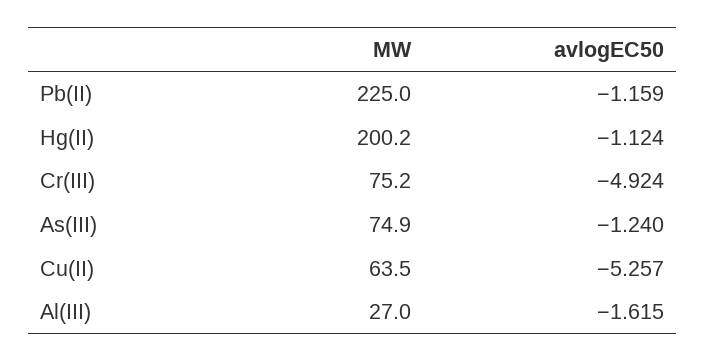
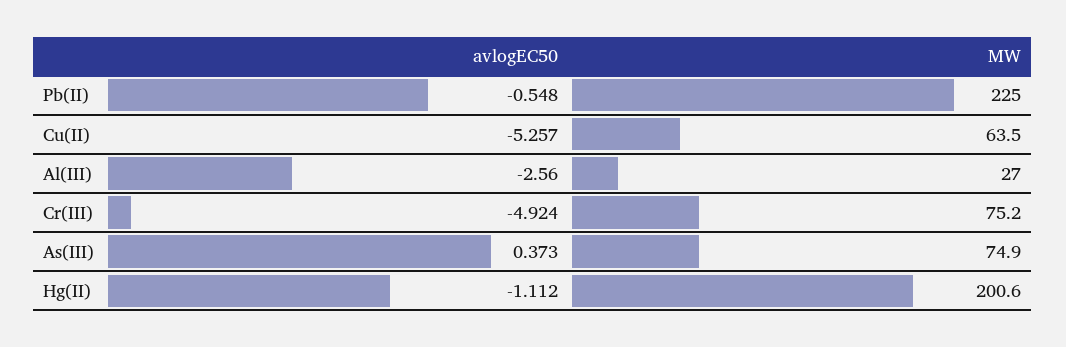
avlogEC50, Pb(II): -1.159 -> -0.548
MW, Hg(II): 200.2 -> 200.6
avlogEC50, Hg(II): -1.124 -> -1.112
avlogEC50, As(III): -1.24 -> 0.373
avlogEC50, Al(III): -1.615 -> -2.56

